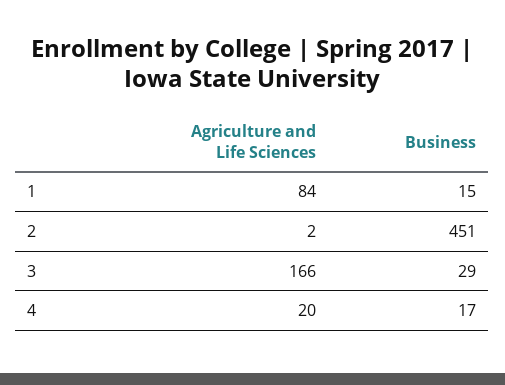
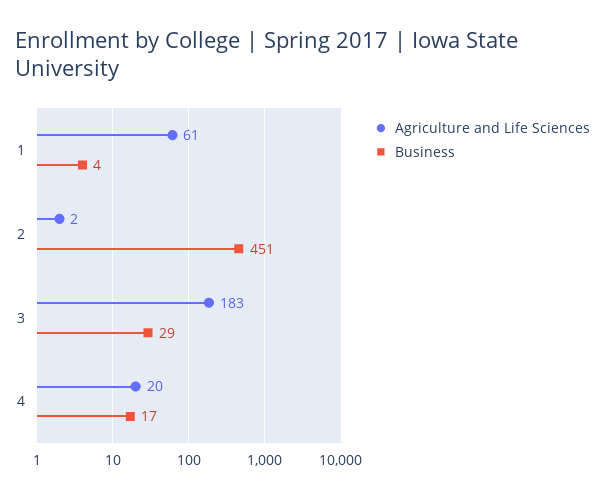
Agriculture and Life Sciences, 1: 84 -> 61
Business, 1: 15 -> 4
Agriculture and Life Sciences, 3: 166 -> 183

